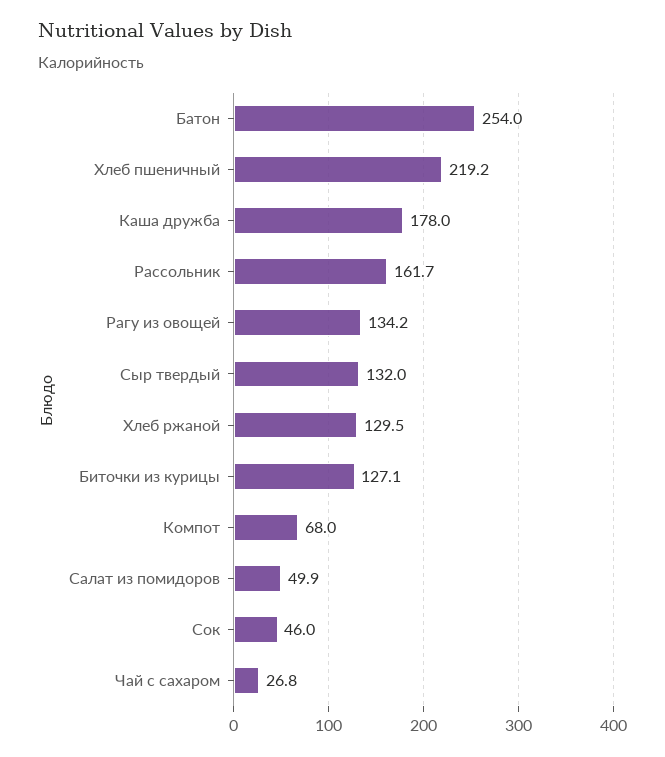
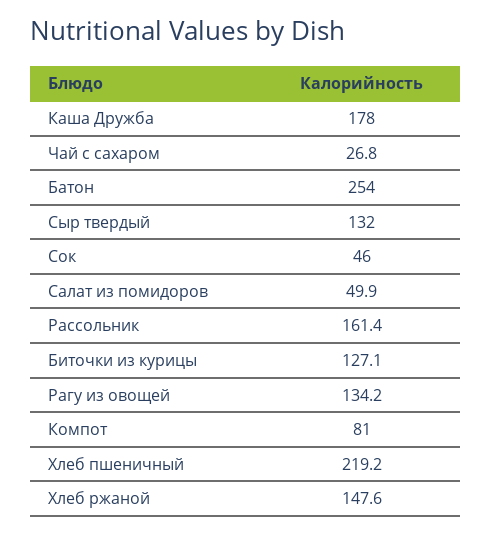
Рассольник: 161.7 -> 161.4
Хлеб ржаной: 129.5 -> 147.6
Компот: 68 -> 81

